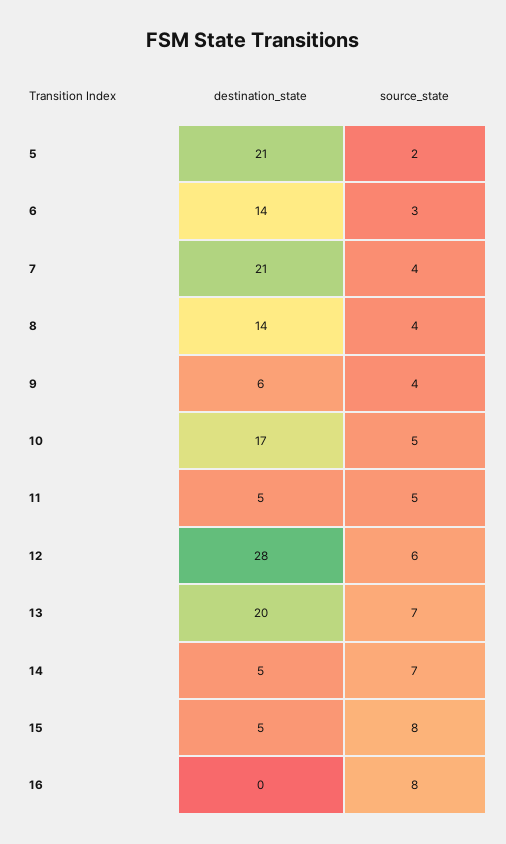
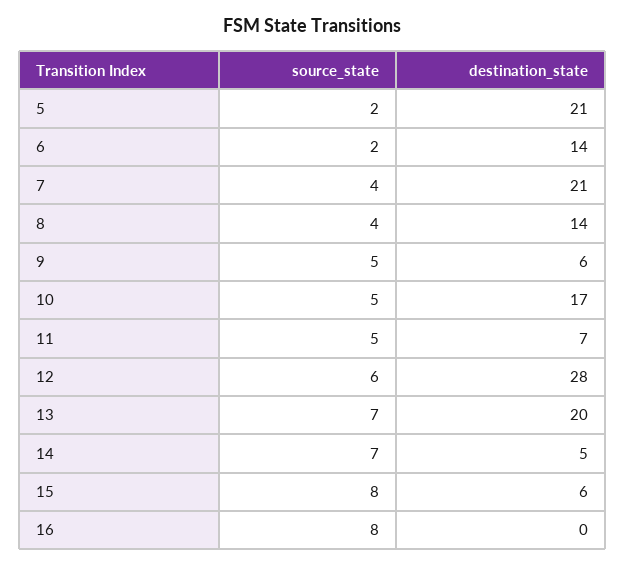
source_state, 6: 3 -> 2
source_state, 9: 4 -> 5
destination_state, 11: 5 -> 7
destination_state, 15: 5 -> 6

